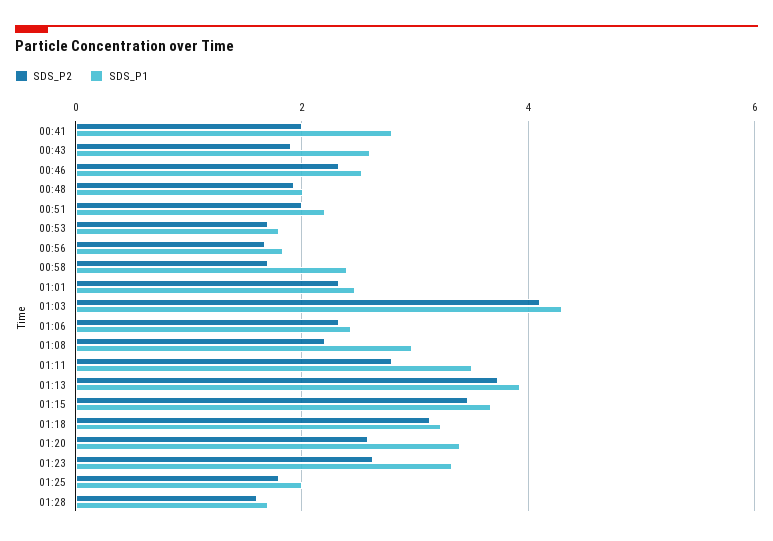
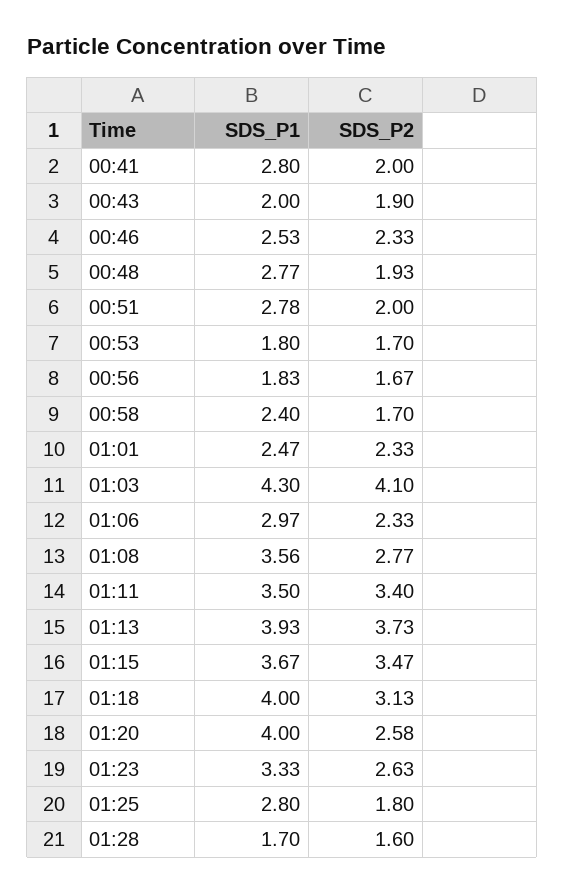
SDS_P1, 00:43: 2.6 -> 2
SDS_P1, 00:48: 2 -> 2.77
SDS_P1, 00:51: 2.2 -> 2.78
SDS_P1, 01:06: 2.4 -> 2.97
SDS_P2, 01:08: 2.2 -> 2.77
SDS_P1, 01:08: 3 -> 3.56
SDS_P2, 01:11: 2.8 -> 3.4
SDS_P1, 01:18: 3.2 -> 4
SDS_P1, 01:20: 3.4 -> 4
SDS_P1, 01:25: 2 -> 2.8

